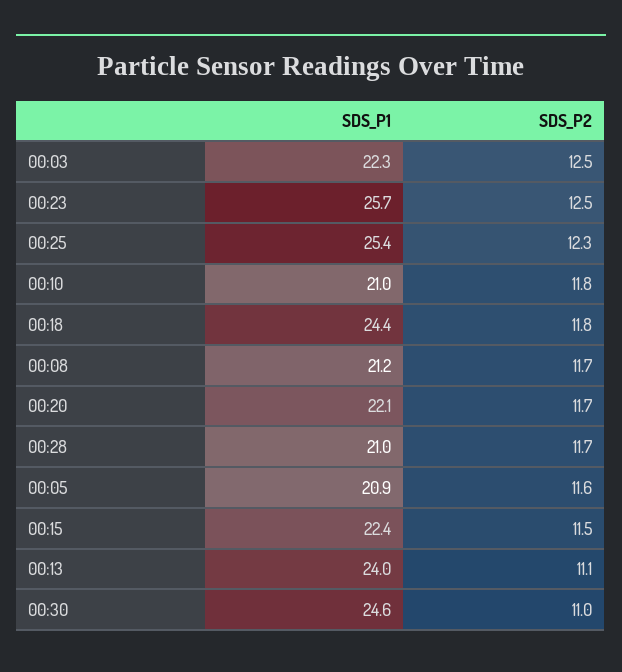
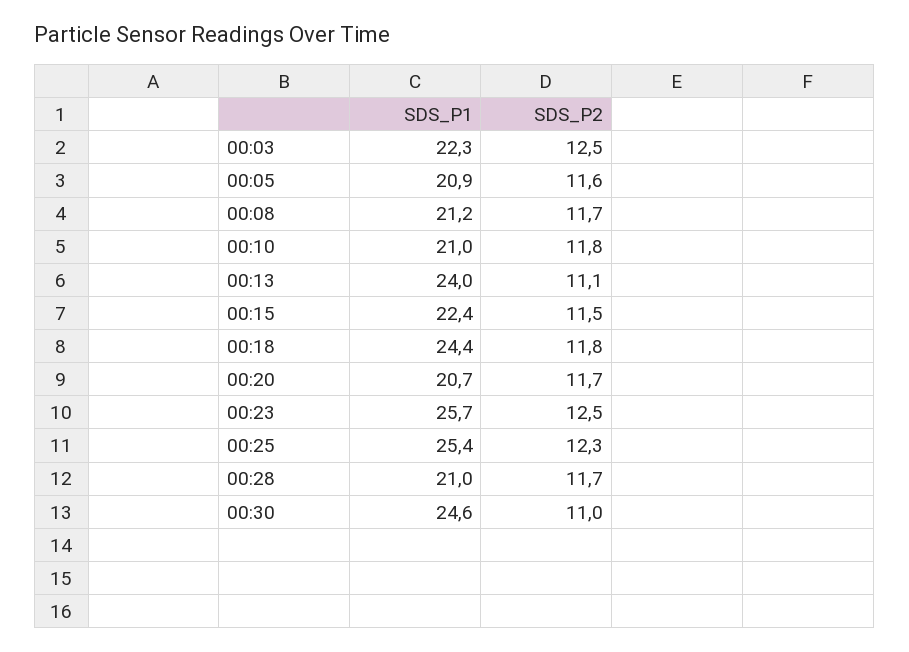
SDS_P1, 00:20: 22.1 -> 20.7

